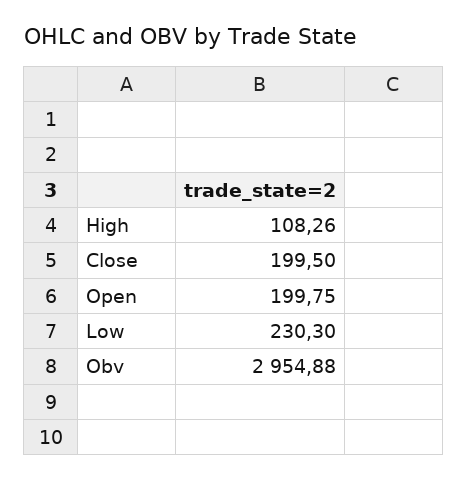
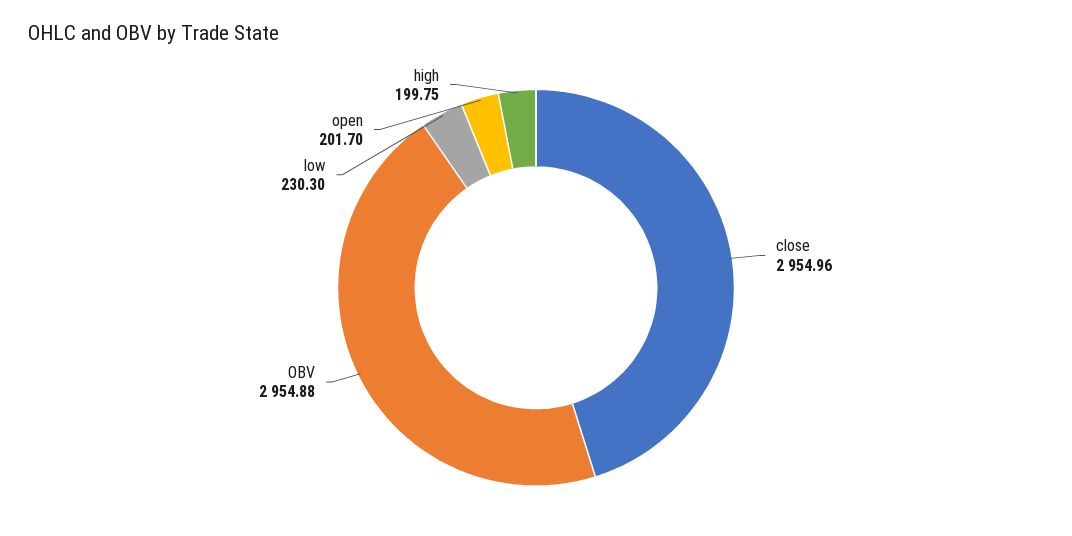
High: 108.26 -> 199.75
Close: 199.5 -> 2954.96
Open: 199.75 -> 201.7

